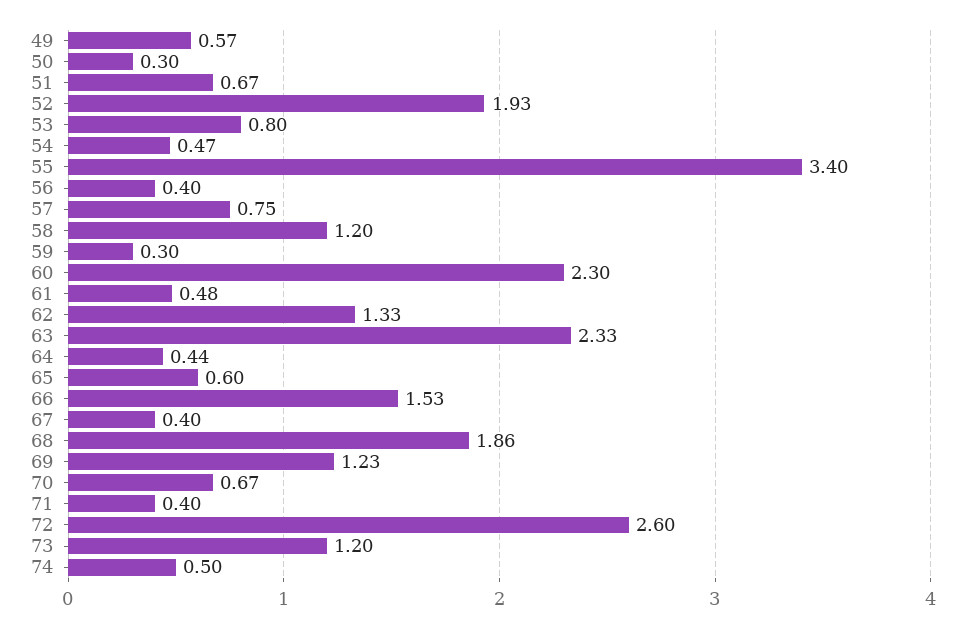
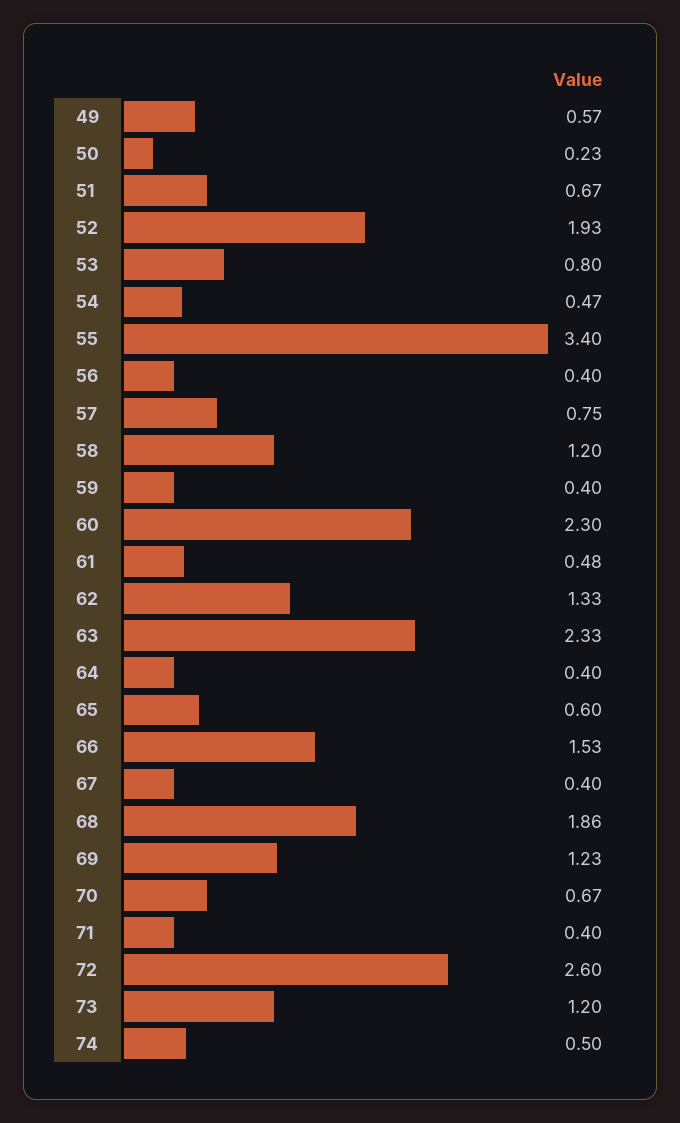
50: 0.3 -> 0.23
59: 0.3 -> 0.4
64: 0.44 -> 0.4

